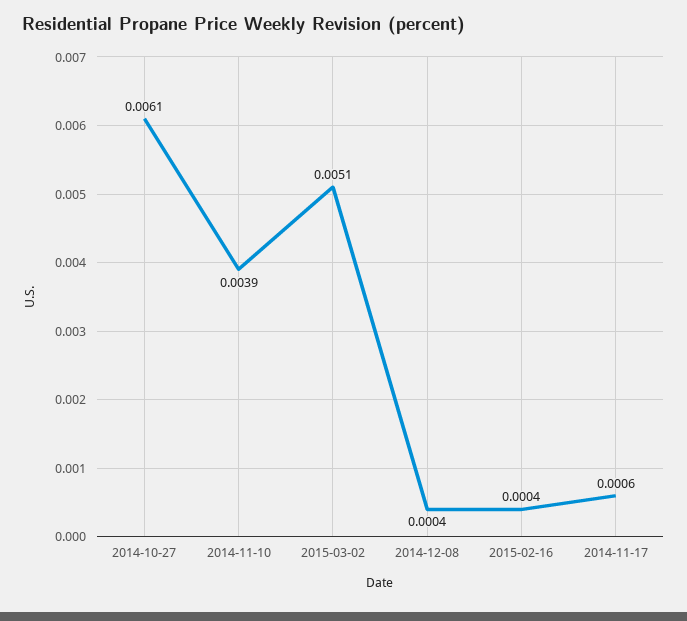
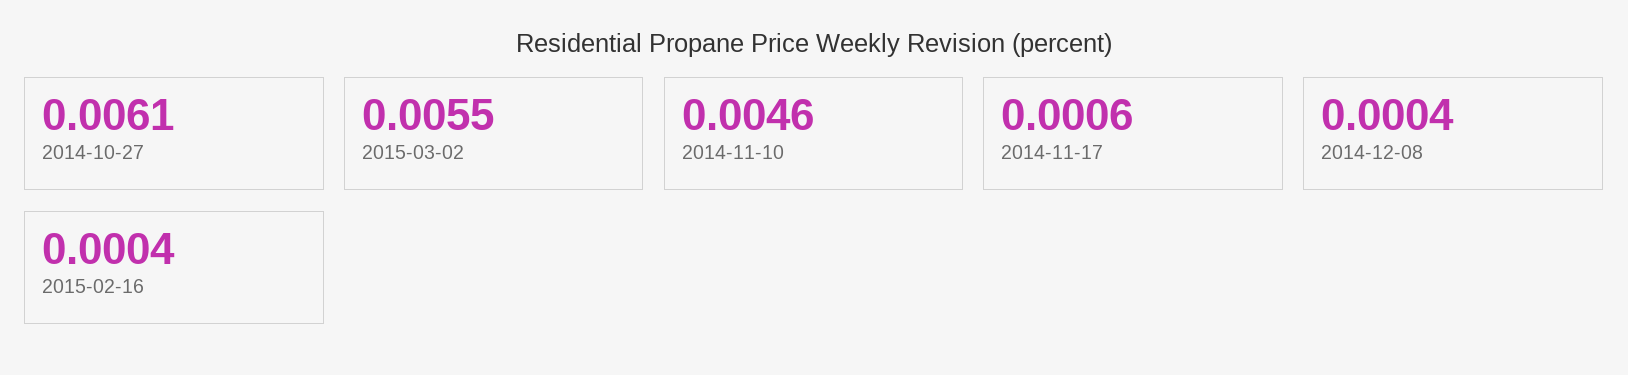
2014-11-10: 0.0039 -> 0.0046
2015-03-02: 0.0051 -> 0.0055

